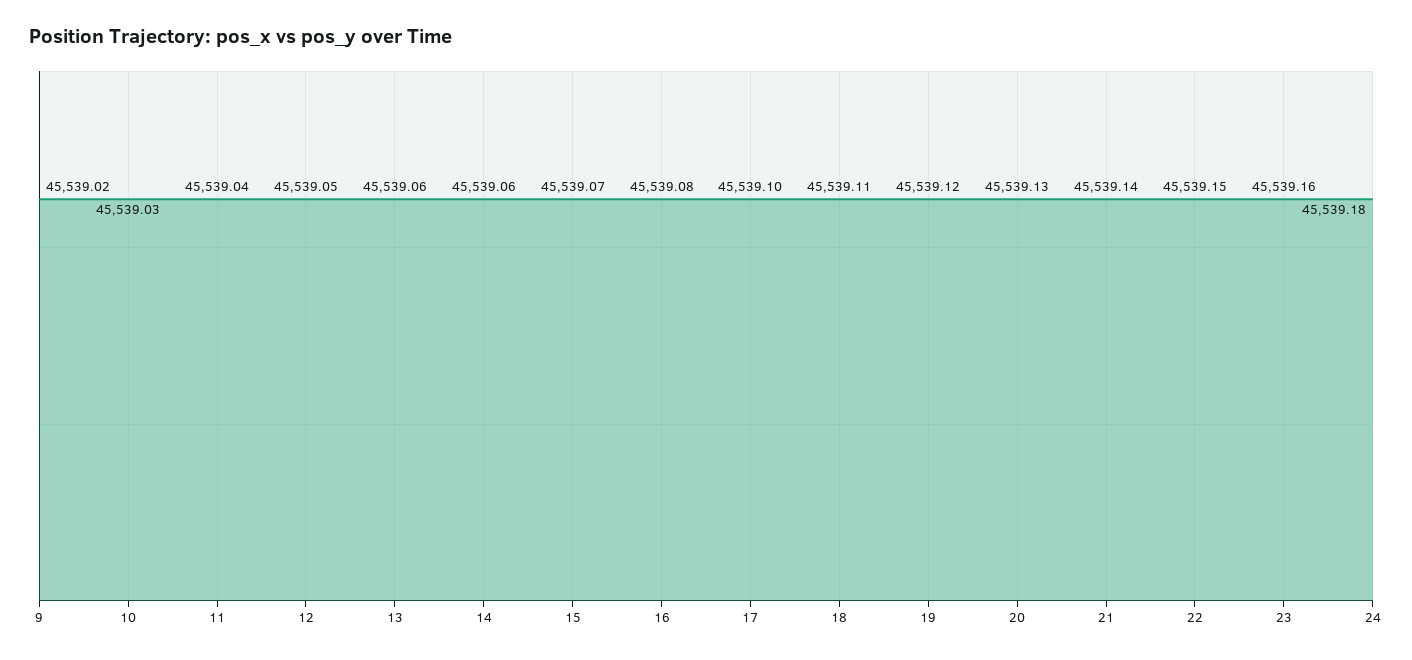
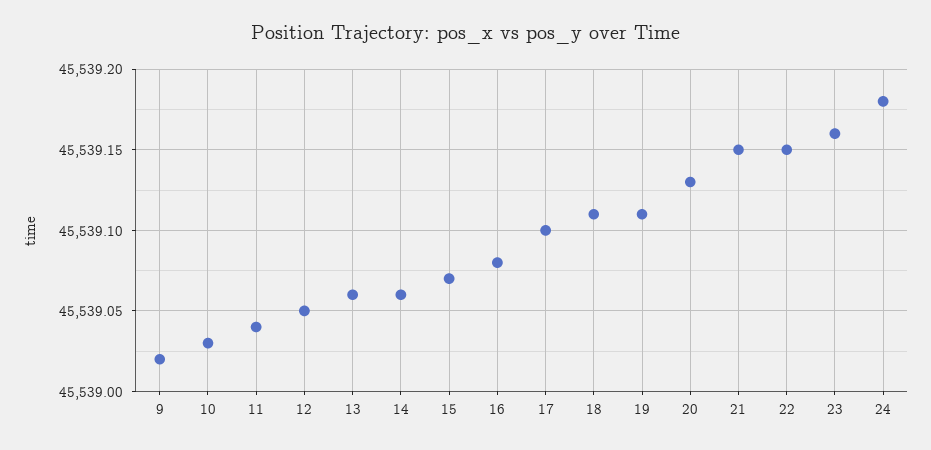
19: 45539.12 -> 45539.11
21: 45539.14 -> 45539.15

